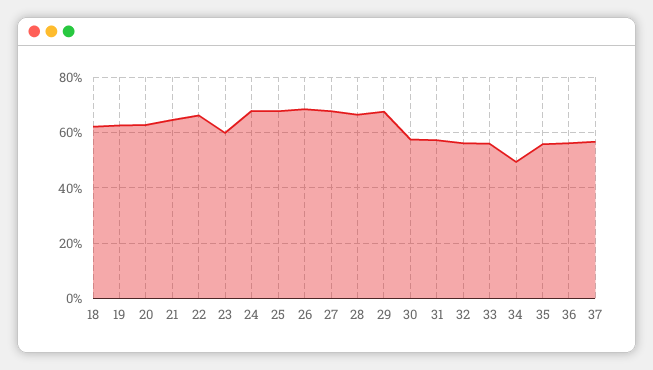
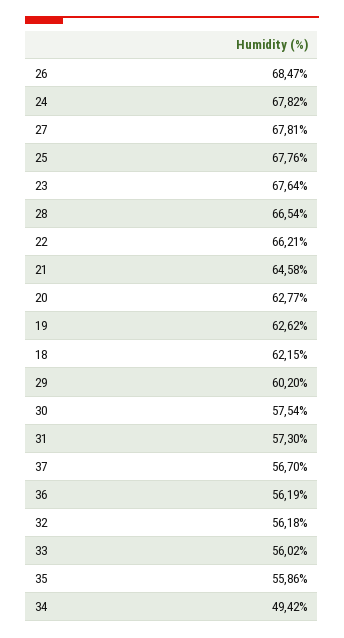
23: 60 -> 67.64
29: 67.5 -> 60.2

